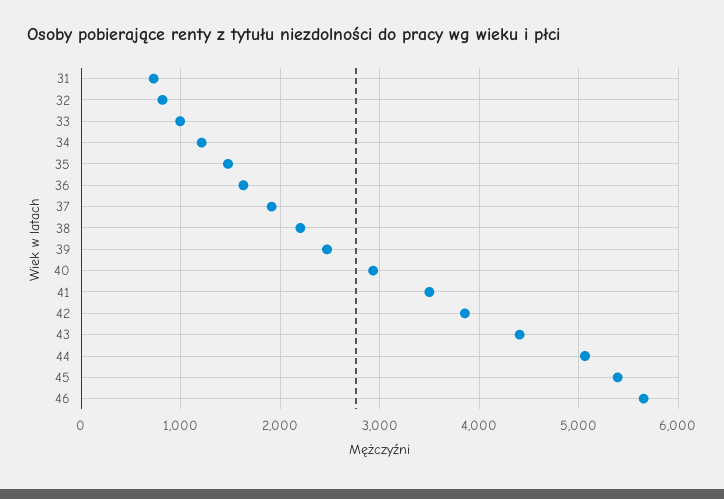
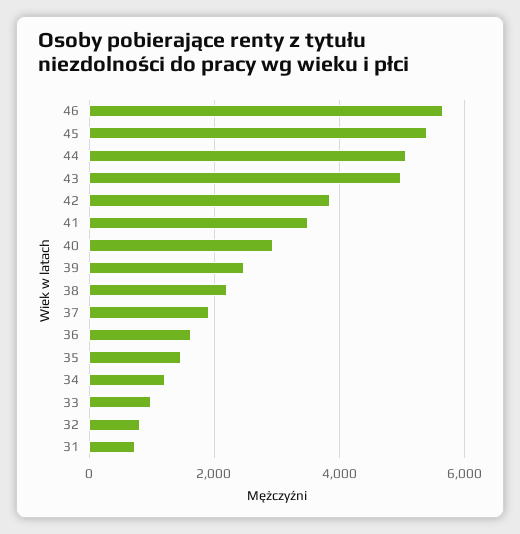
43: 4400 -> 5000

